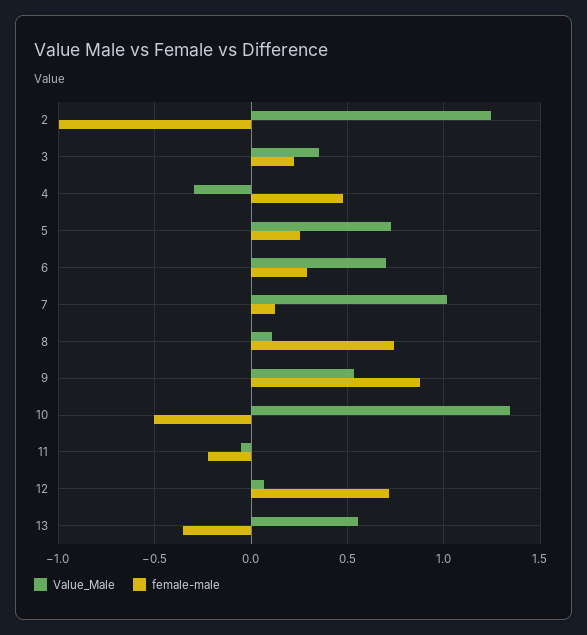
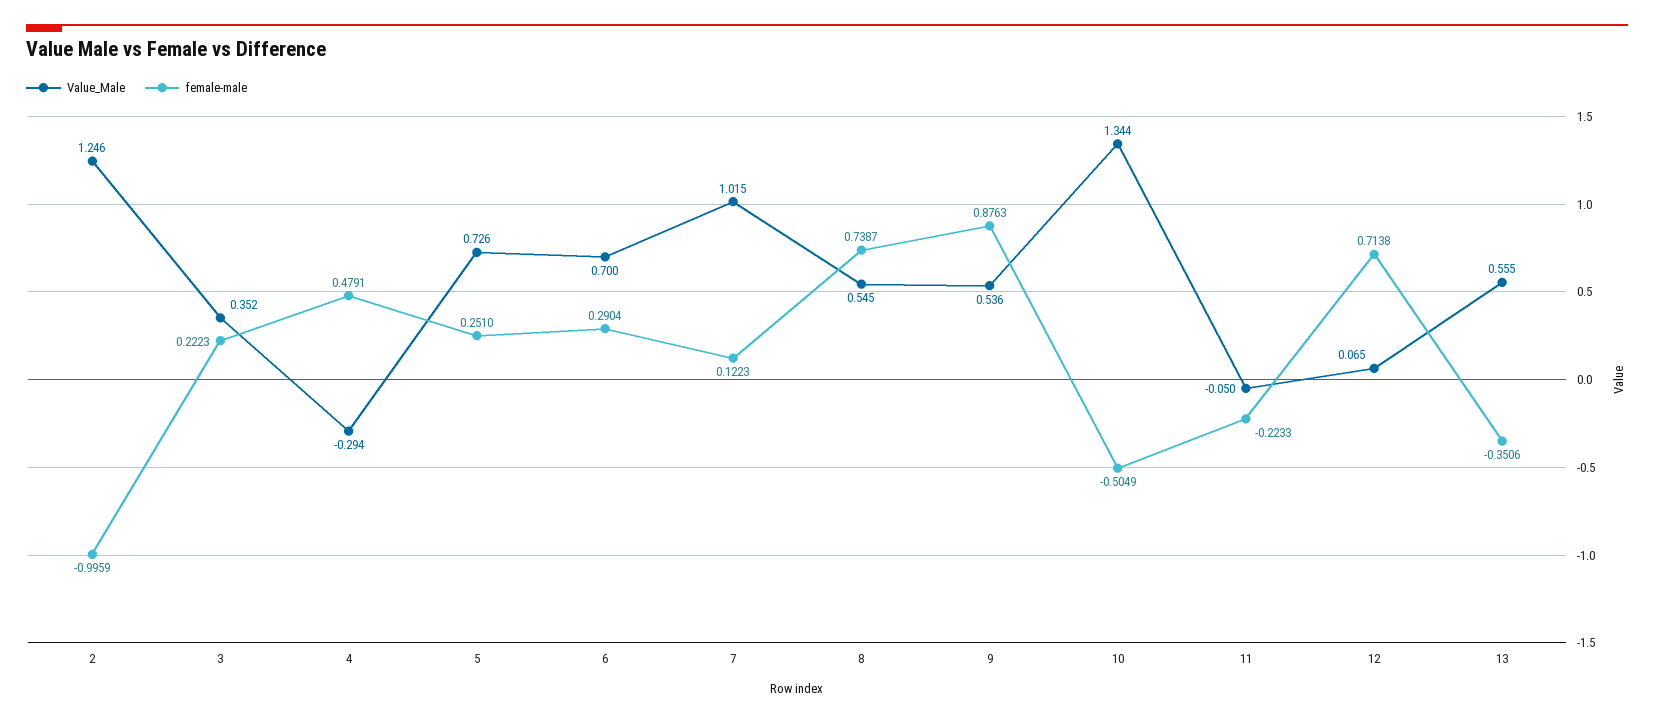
Value_Male, 8: 0.1 -> 0.545

